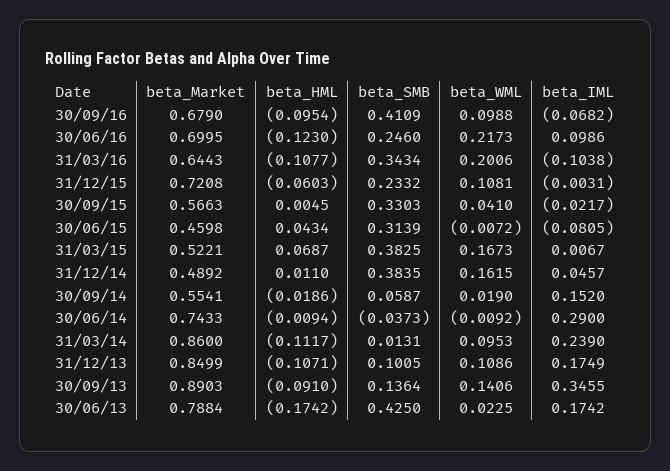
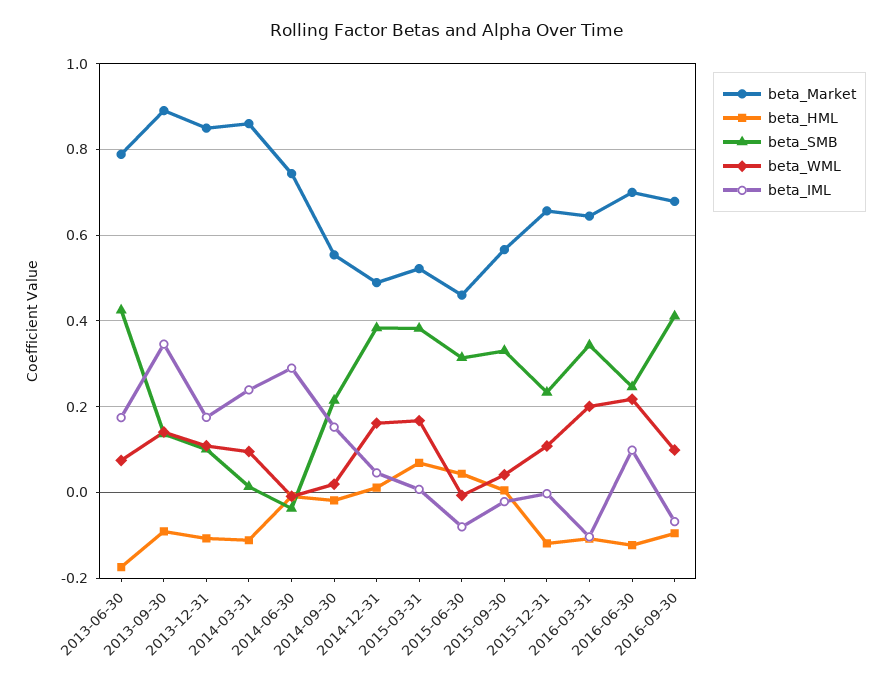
beta_Market, 31/12/15: 0.7208 -> 0.66
beta_HML, 31/12/15: -0.0603 -> -0.12
beta_SMB, 30/09/14: 0.0587 -> 0.22
beta_WML, 30/06/13: 0.0225 -> 0.08

